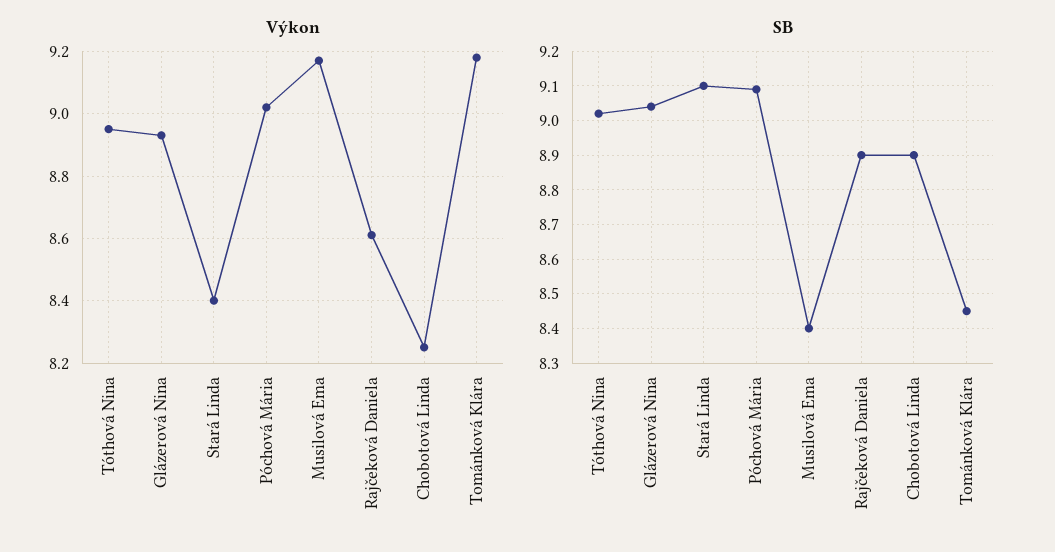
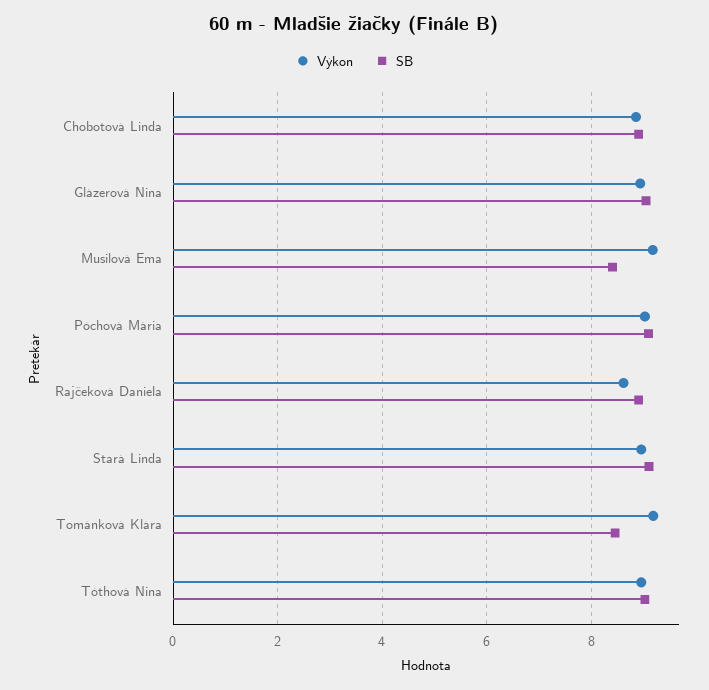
Výkon, Stará Linda: 8.4 -> 9
Výkon, Chobotová Linda: 8.25 -> 8.8

